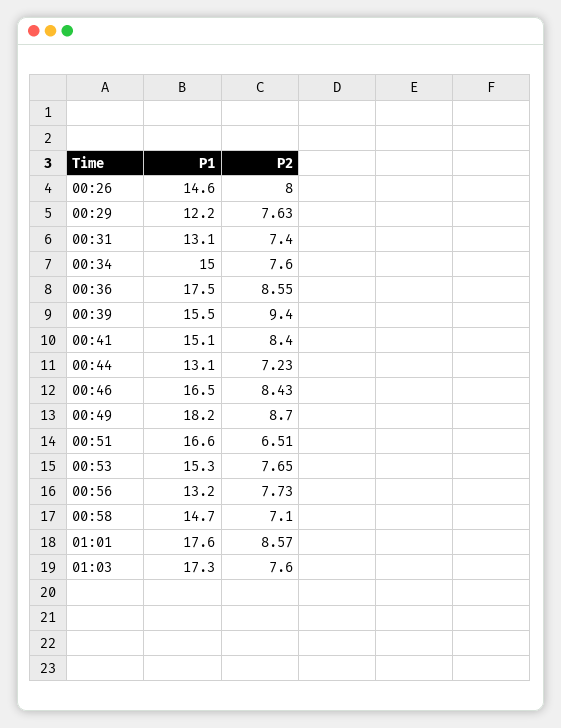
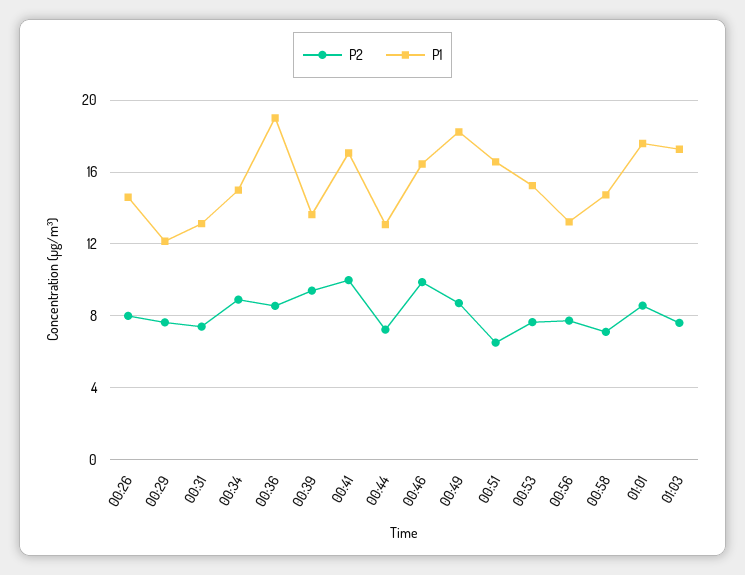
P2, 00:34: 7.6 -> 9
P1, 00:36: 17.5 -> 19
P1, 00:39: 15.5 -> 13.5
P1, 00:41: 15.1 -> 17
P2, 00:41: 8.4 -> 10
P2, 00:46: 8.43 -> 10

